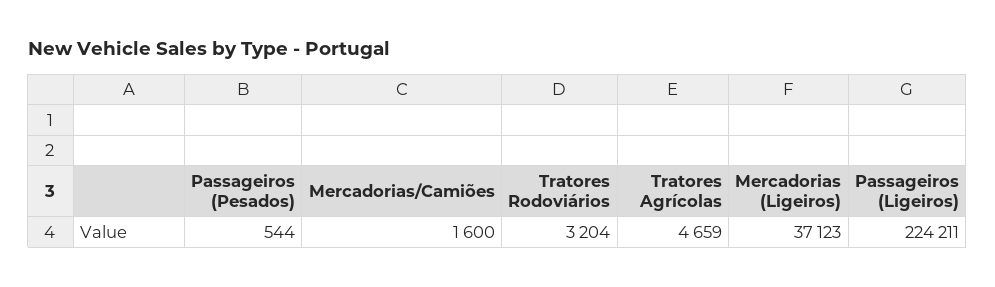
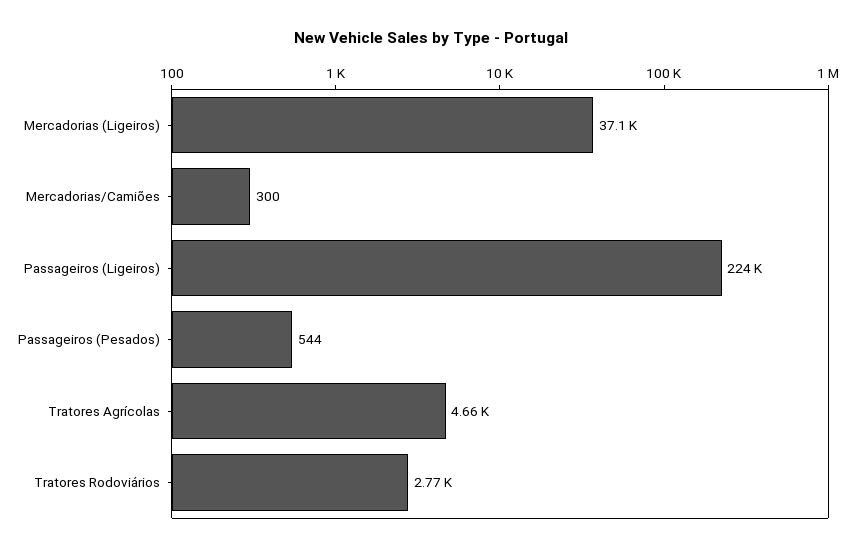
Mercadorias/Camiões: 1600 -> 300
Tratores Rodoviários: 3204 -> 2770

